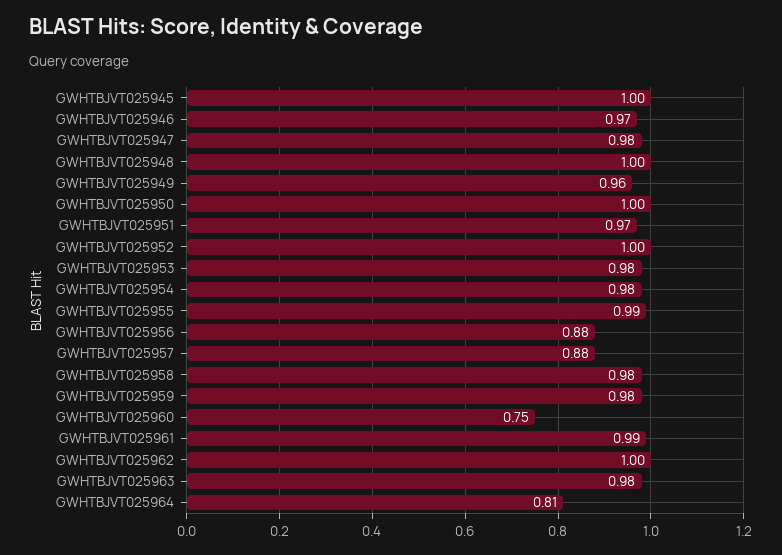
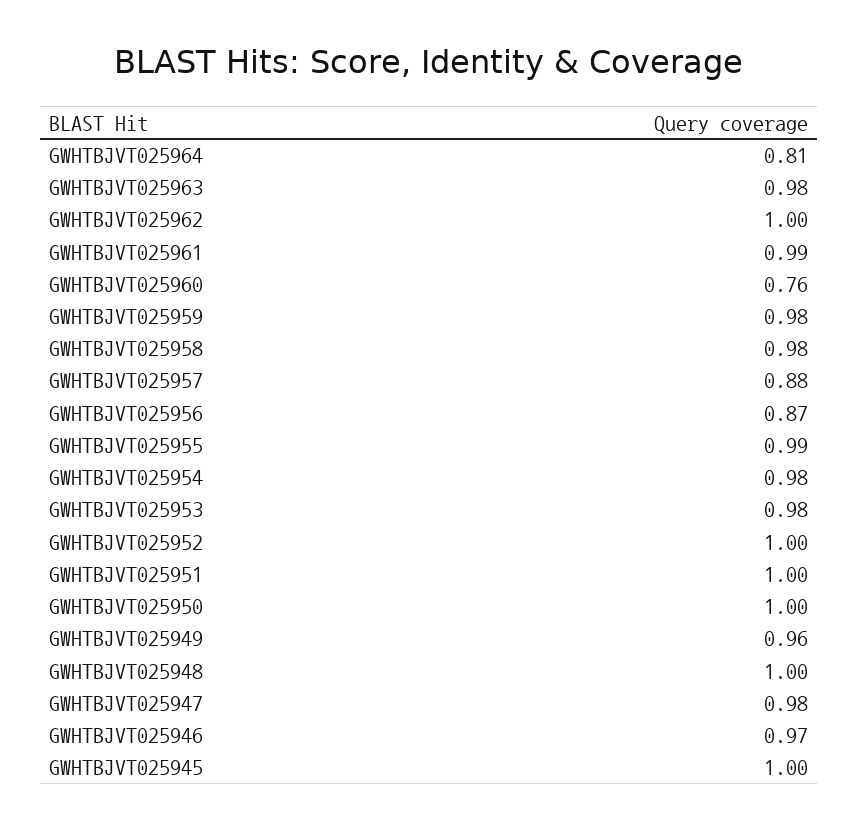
GWHTBJVT025951: 0.97 -> 1
GWHTBJVT025956: 0.88 -> 0.87
GWHTBJVT025960: 0.75 -> 0.76

